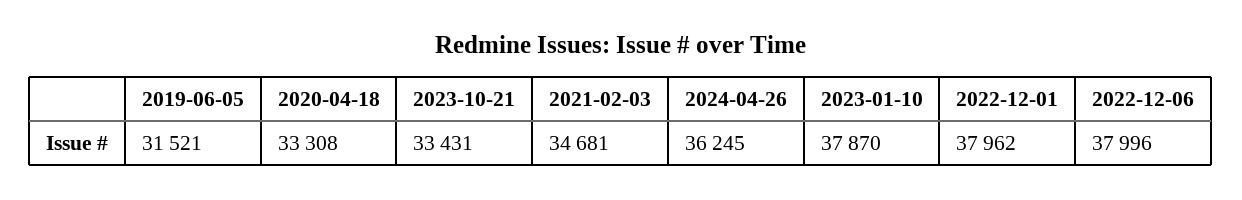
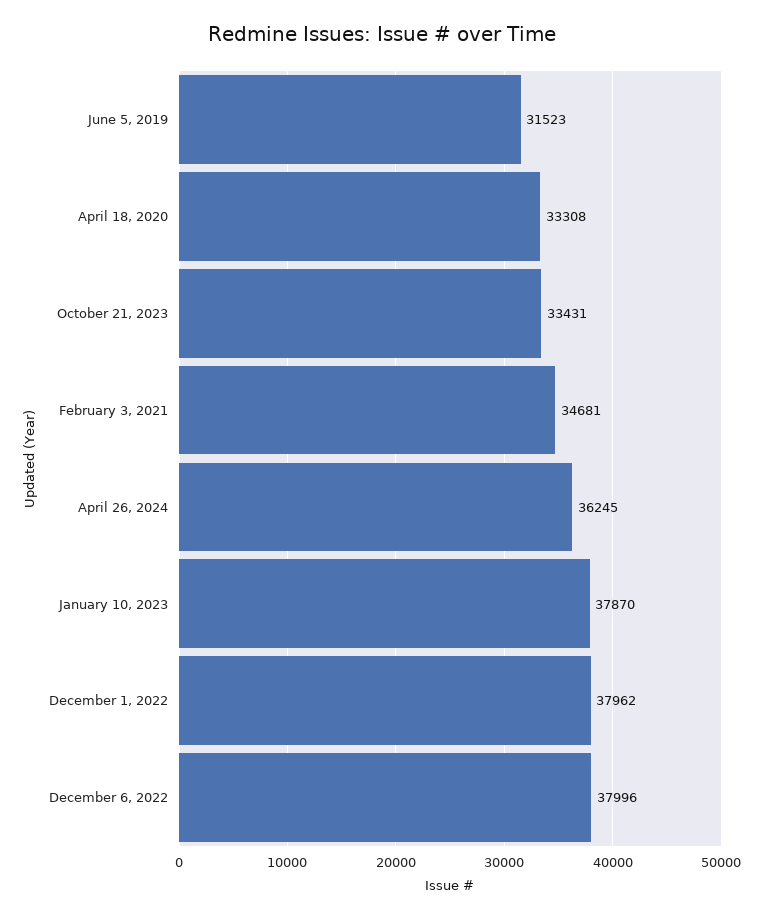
2019-06-05: 31521 -> 31523

